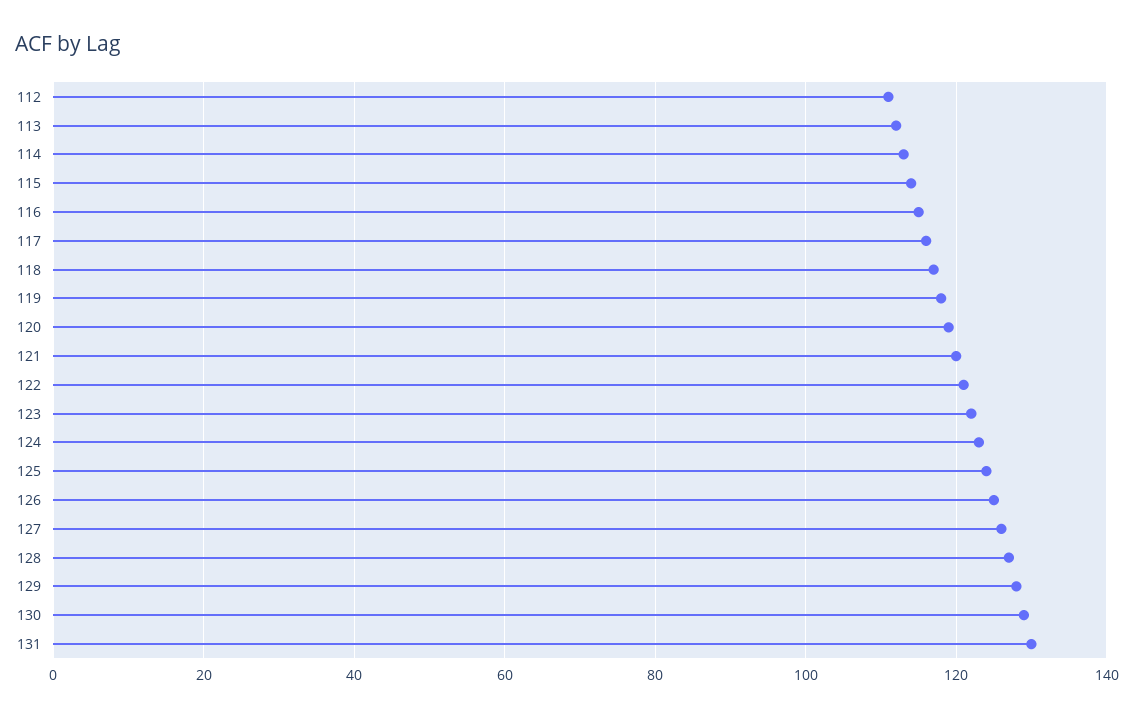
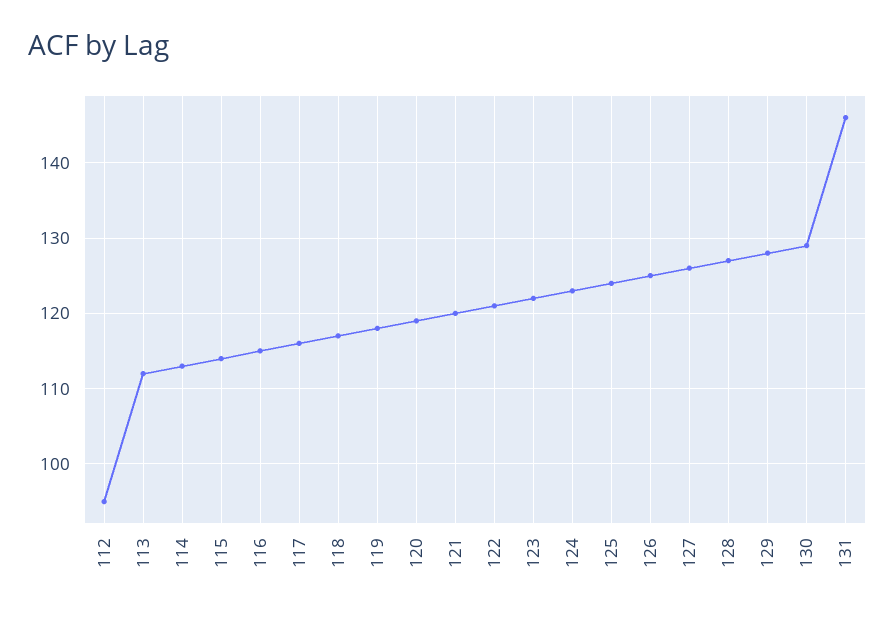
112: 110 -> 95
131: 130 -> 146

